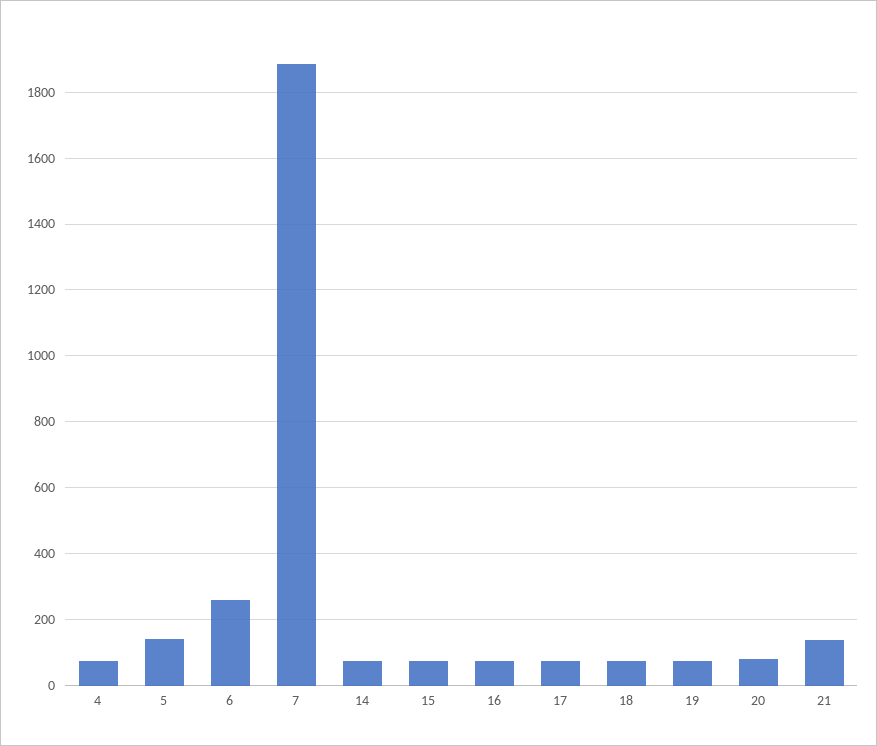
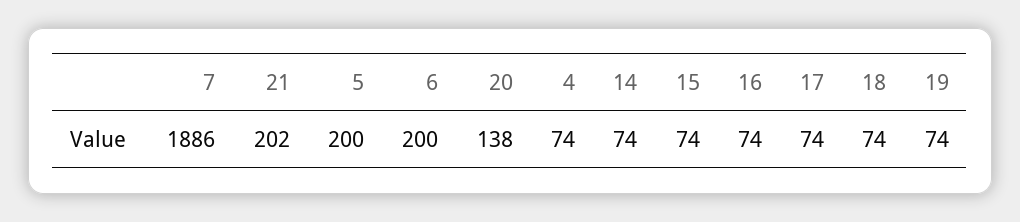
5: 140 -> 200
6: 260 -> 200
20: 80 -> 138
21: 140 -> 202

